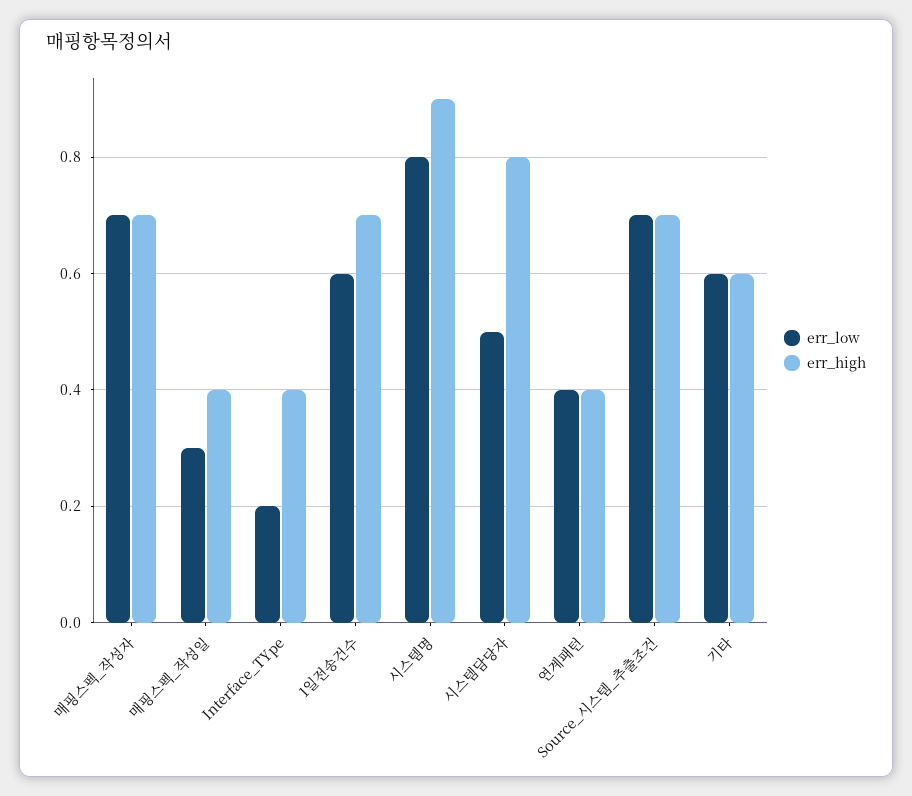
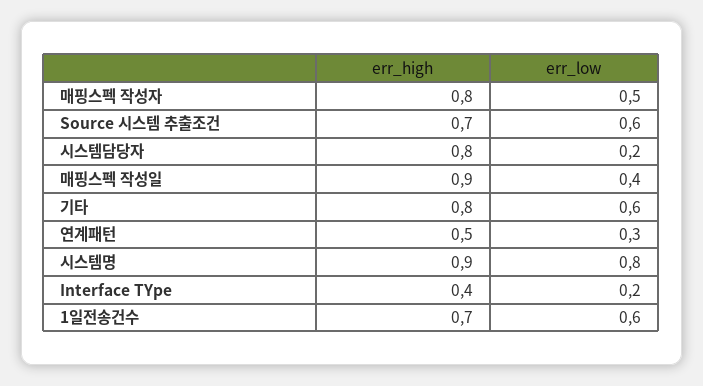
err_low, 매핑스펙_작성자: 0.7 -> 0.5
err_high, 매핑스펙_작성자: 0.7 -> 0.8
err_low, 매핑스펙_작성일: 0.3 -> 0.4
err_high, 매핑스펙_작성일: 0.4 -> 0.9
err_low, 시스템담당자: 0.5 -> 0.2
err_low, 연계패턴: 0.4 -> 0.3
err_high, 연계패턴: 0.4 -> 0.5
err_low, Source_시스템_추출조건: 0.7 -> 0.6
err_high, 기타: 0.6 -> 0.8

